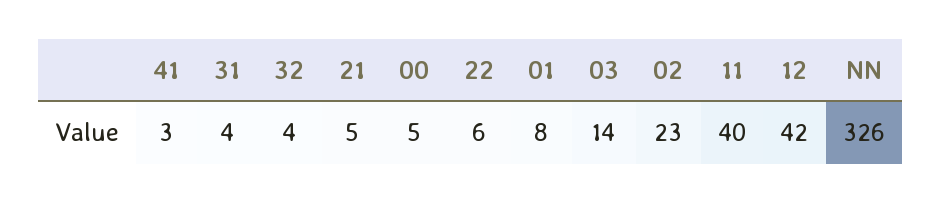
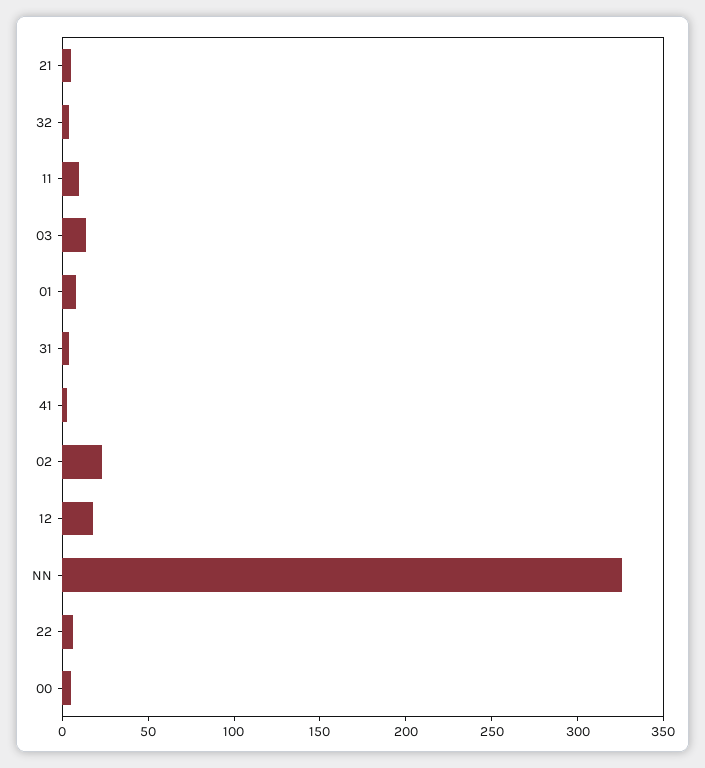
11: 40 -> 10
12: 42 -> 20

